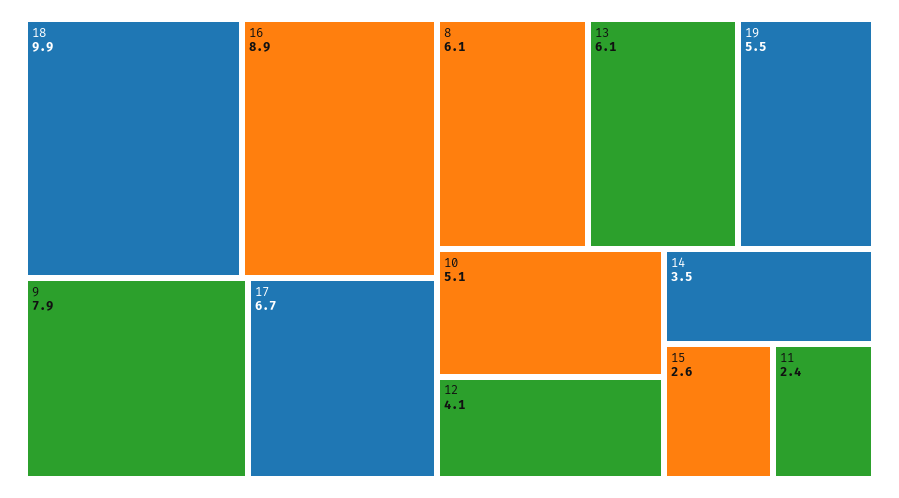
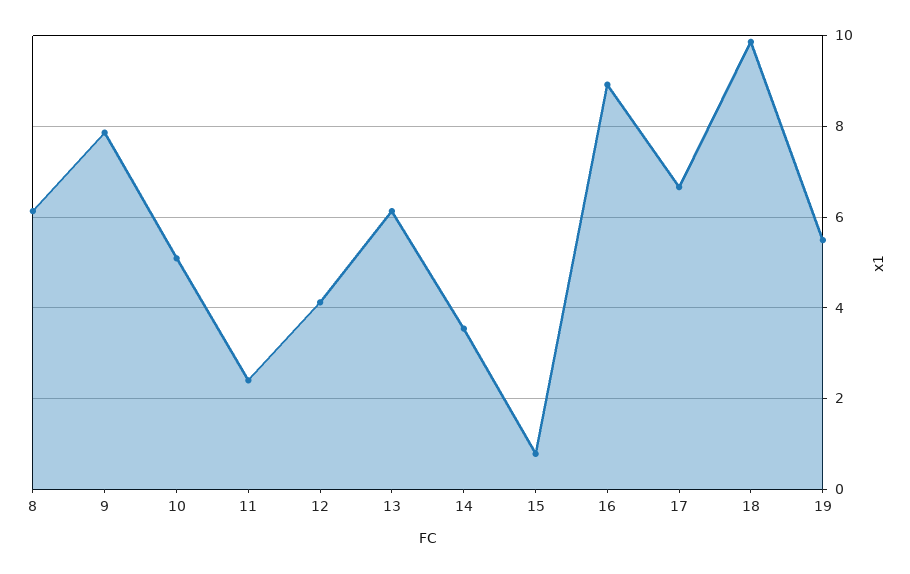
15: 2.6 -> 0.8

